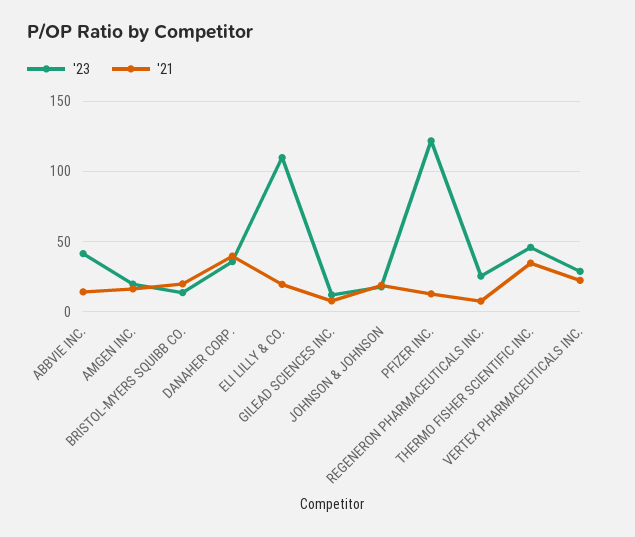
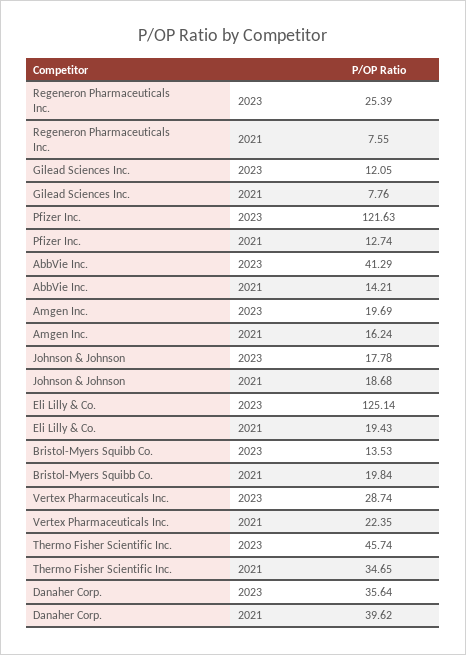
'23, ELI LILLY & CO.: 110 -> 125.14

